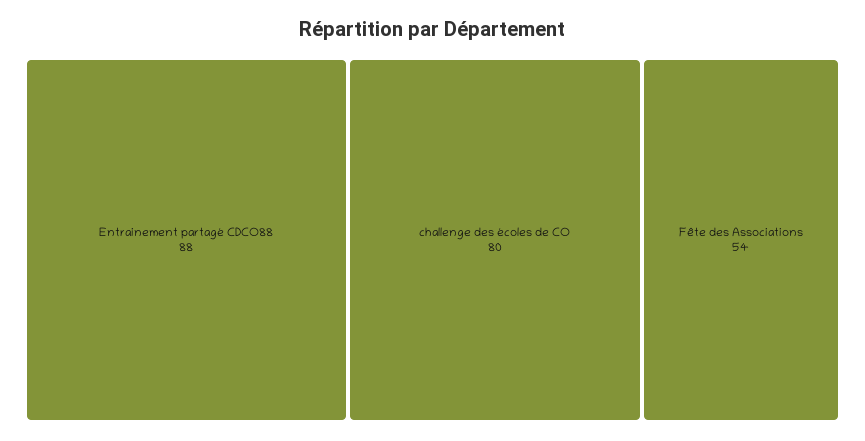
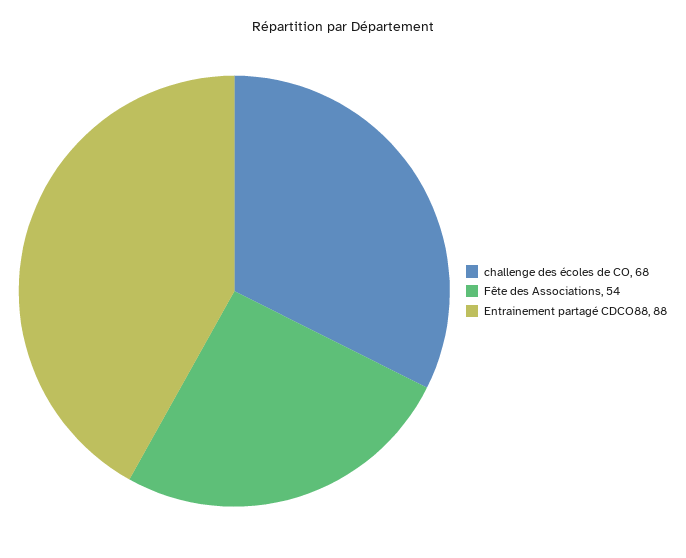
challenge des écoles de CO: 80 -> 68

